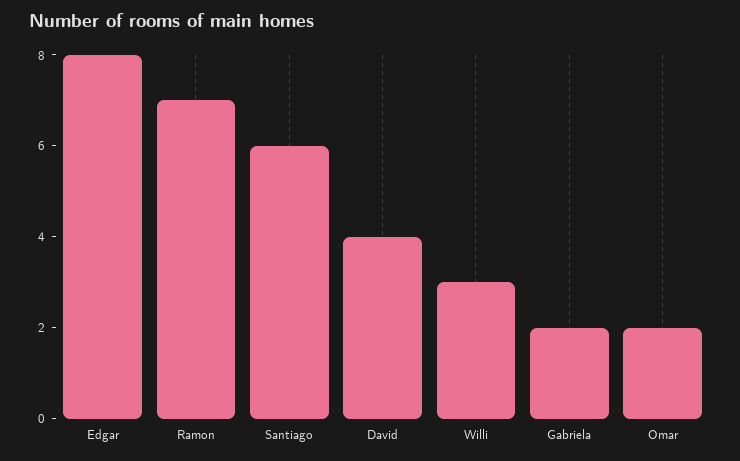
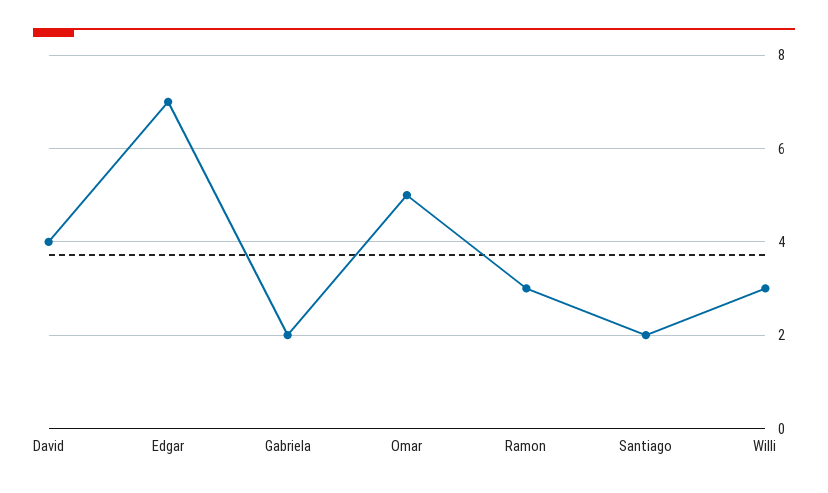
Edgar: 8 -> 7
Ramon: 7 -> 3
Santiago: 6 -> 2
Omar: 2 -> 5

